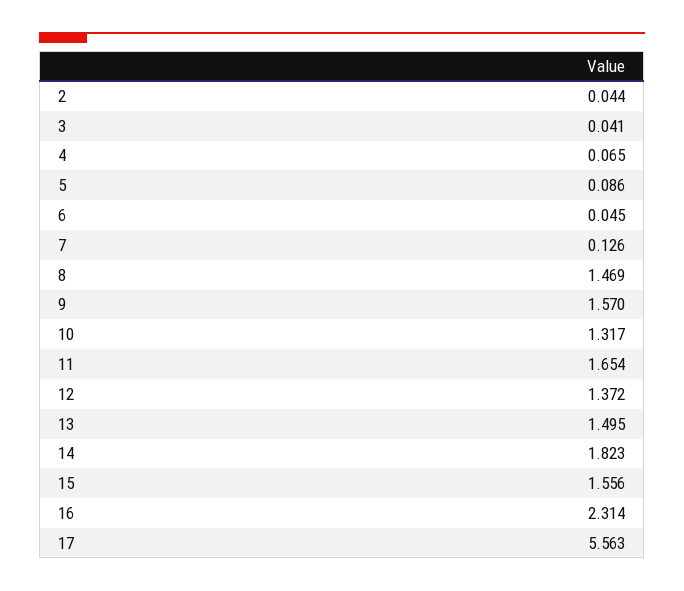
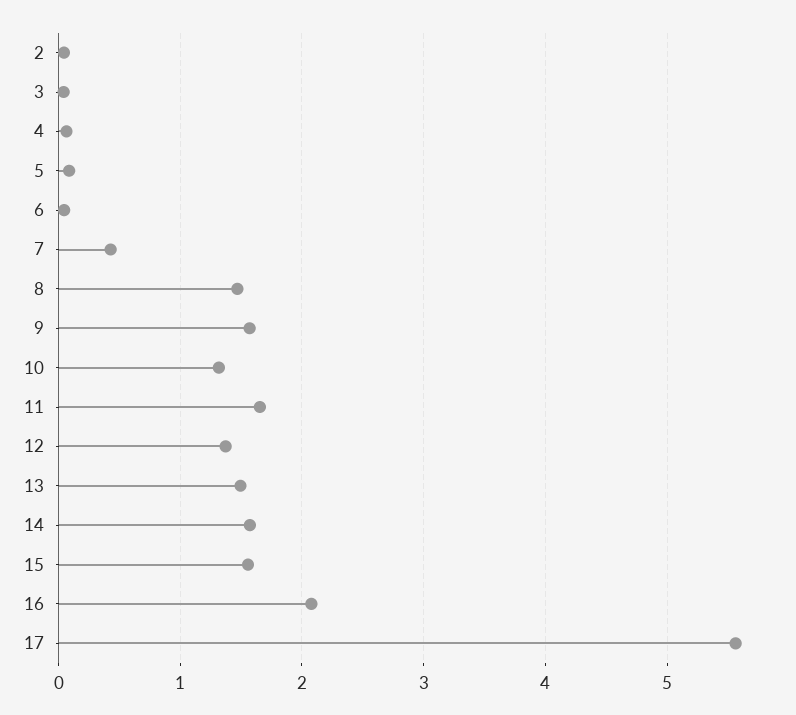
7: 0.126 -> 0.4
14: 1.823 -> 1.6
16: 2.314 -> 2.1

